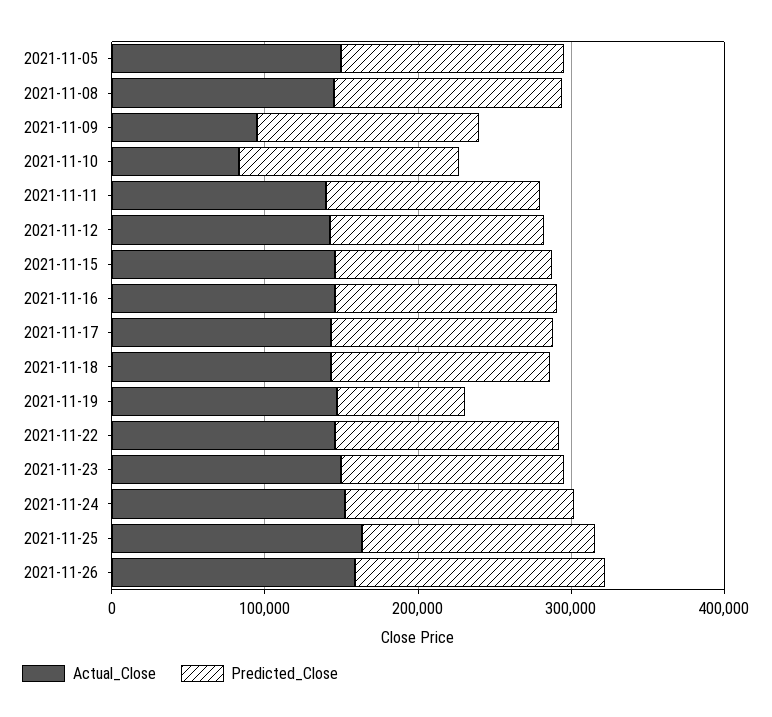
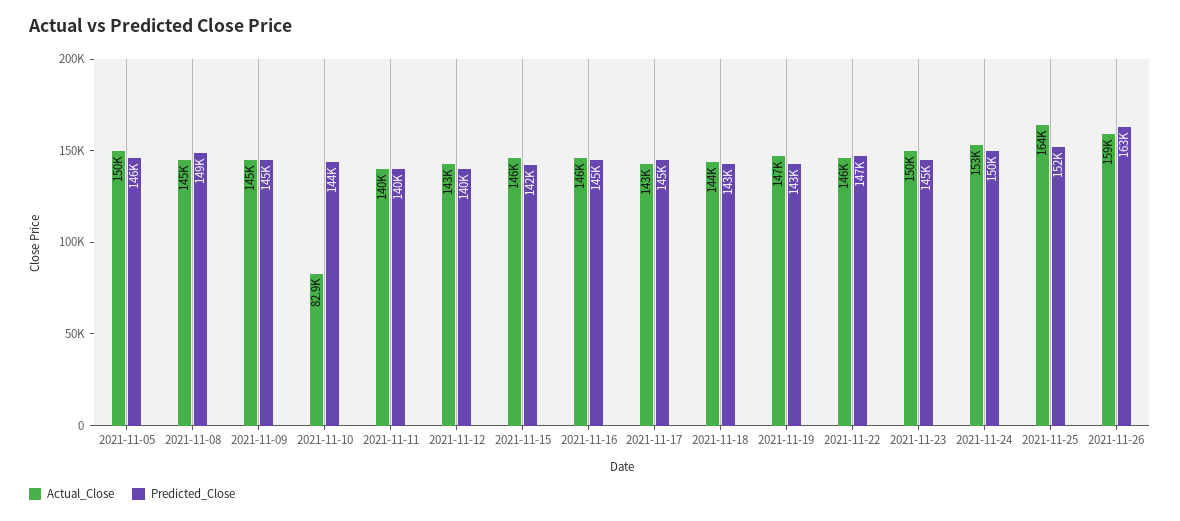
Actual_Close, 2021-11-09: 100000 -> 145000
Predicted_Close, 2021-11-19: 80000 -> 143000

